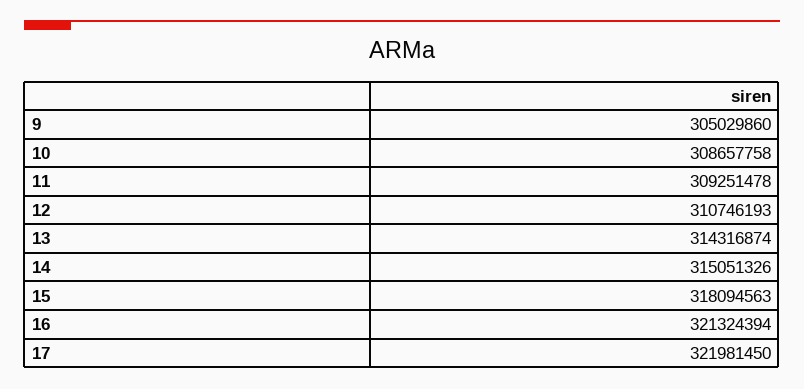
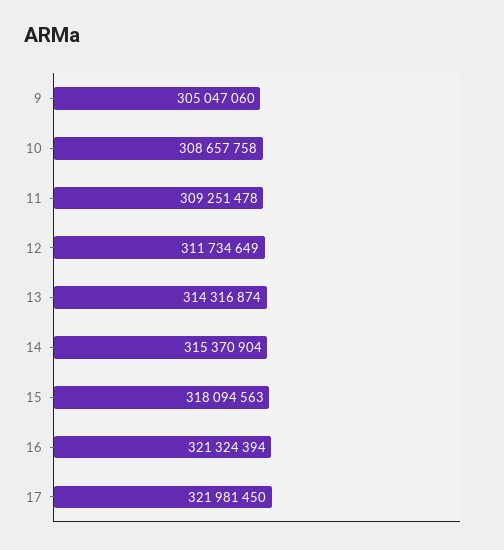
9: 305029860 -> 305047060
12: 310746193 -> 311734649
14: 315051326 -> 315370904

